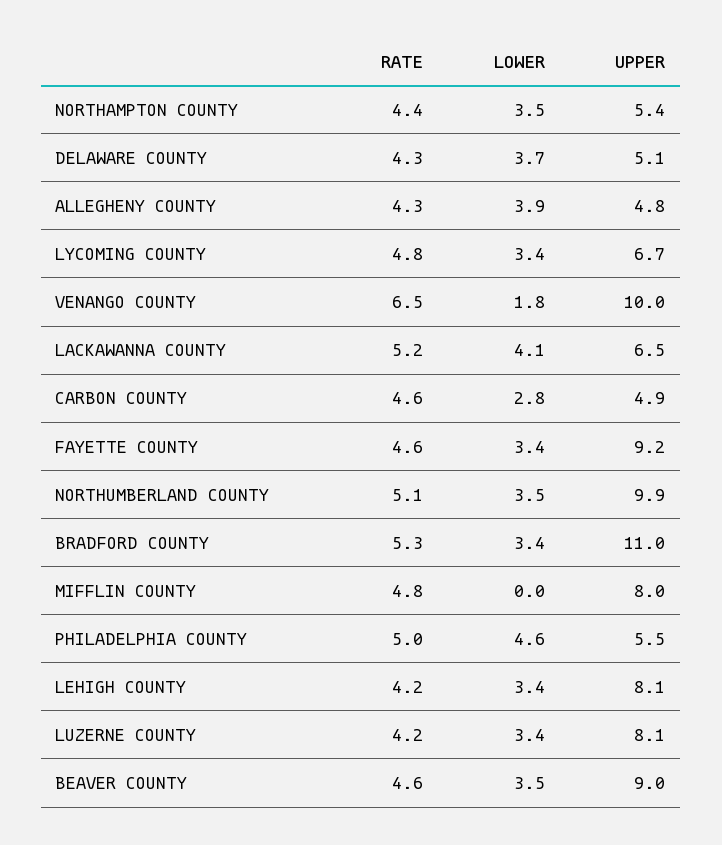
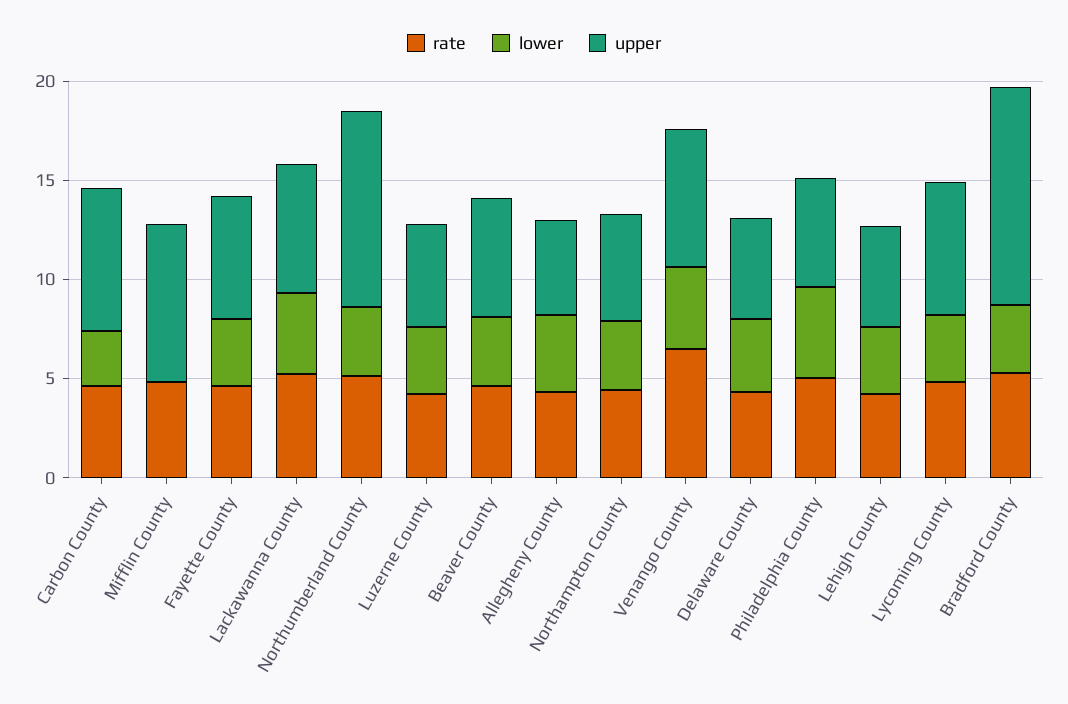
LOWER, VENANGO COUNTY: 1.8 -> 4
UPPER, VENANGO COUNTY: 10 -> 7
UPPER, CARBON COUNTY: 4.9 -> 7
UPPER, FAYETTE COUNTY: 9.2 -> 6
UPPER, LEHIGH COUNTY: 8.1 -> 5
UPPER, LUZERNE COUNTY: 8.1 -> 5
UPPER, BEAVER COUNTY: 9 -> 6

